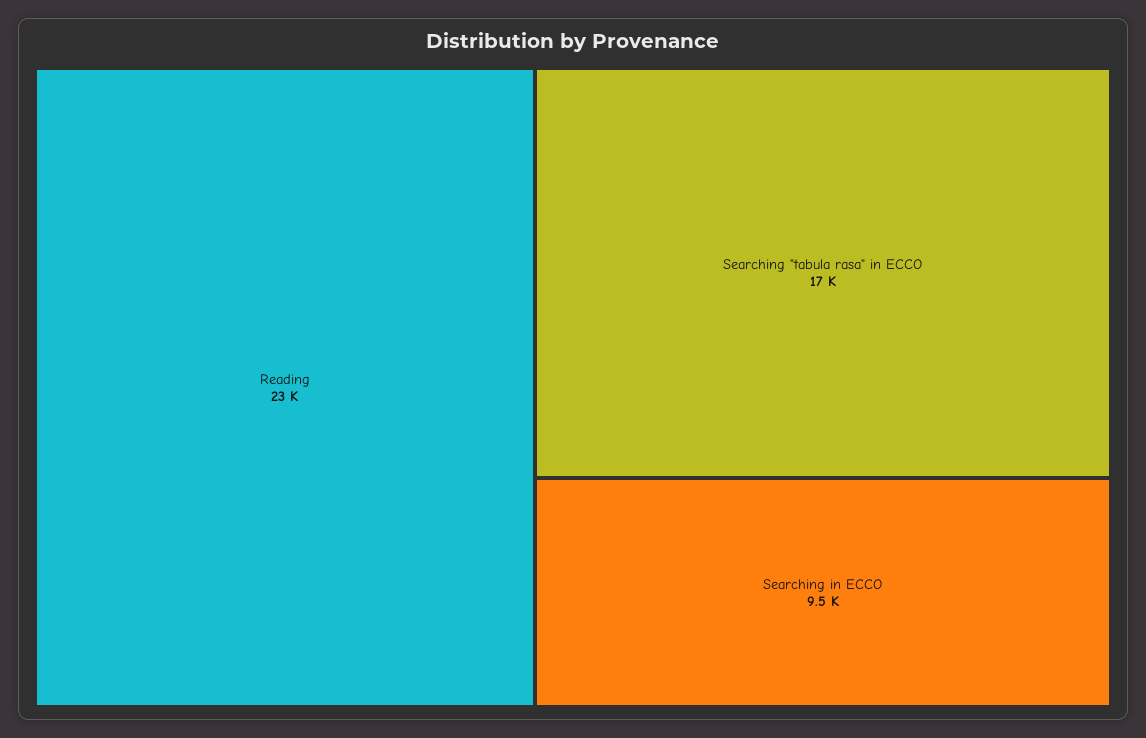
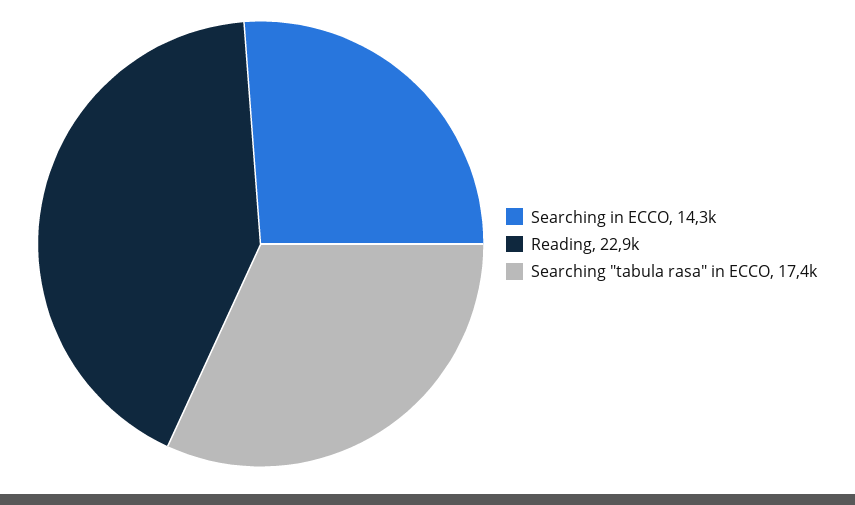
Searching in ECCO: 9500 -> 14300

